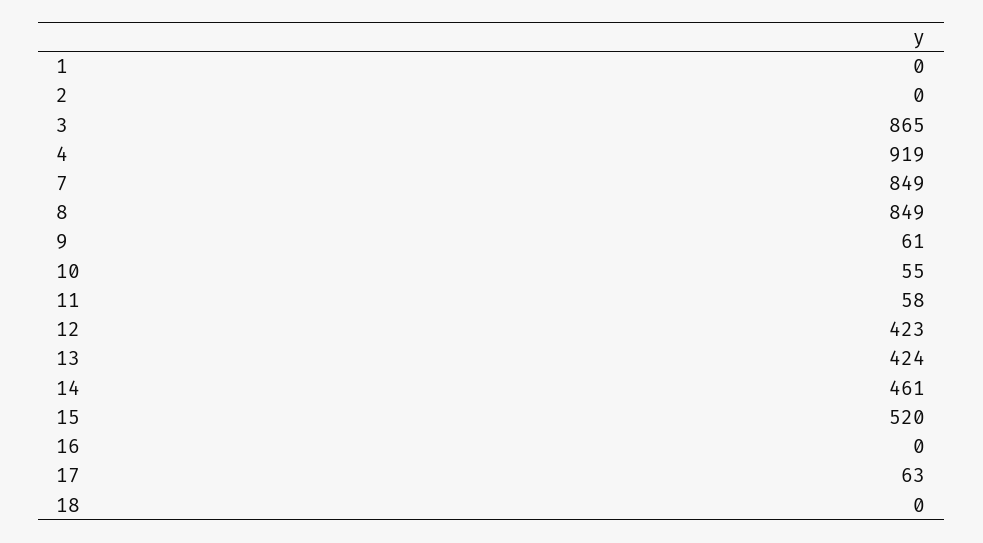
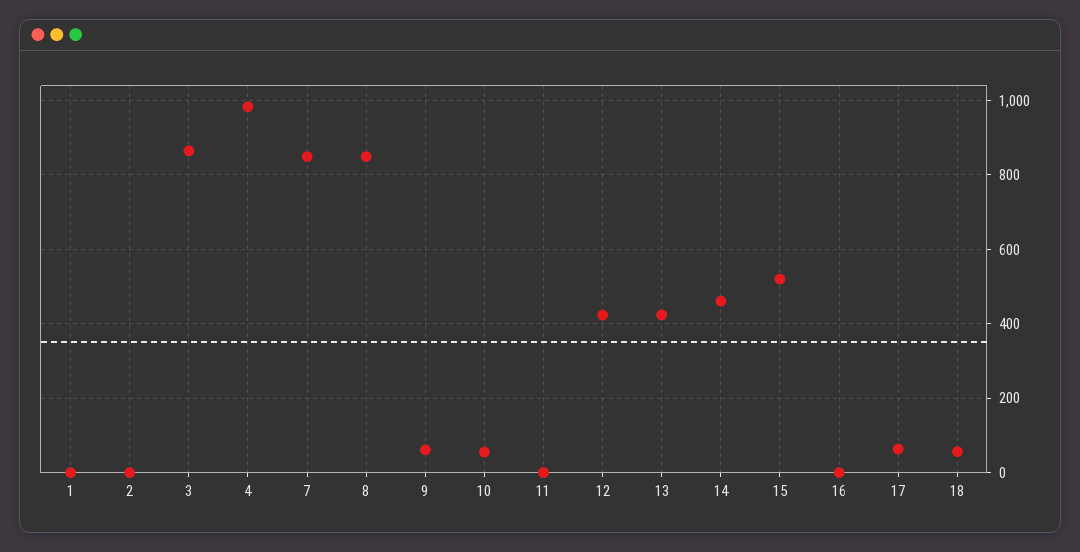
4: 919 -> 980
11: 58 -> 0
18: 0 -> 60

